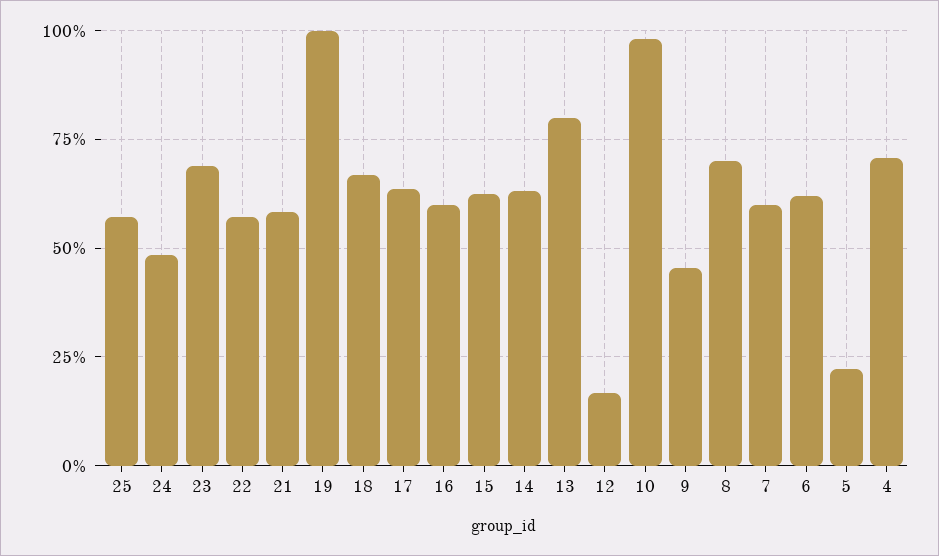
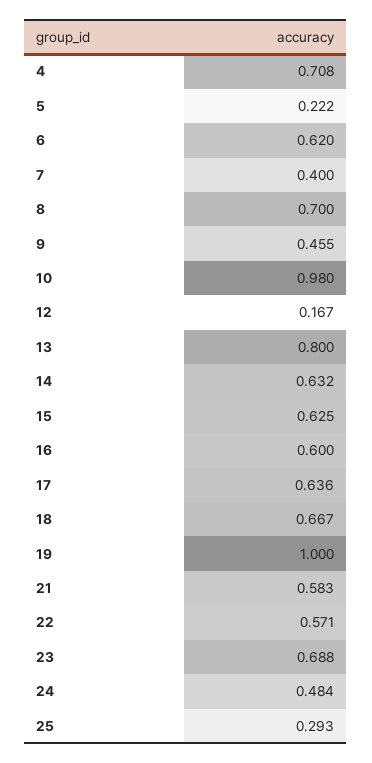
25: 0.575 -> 0.293
7: 0.6 -> 0.4

